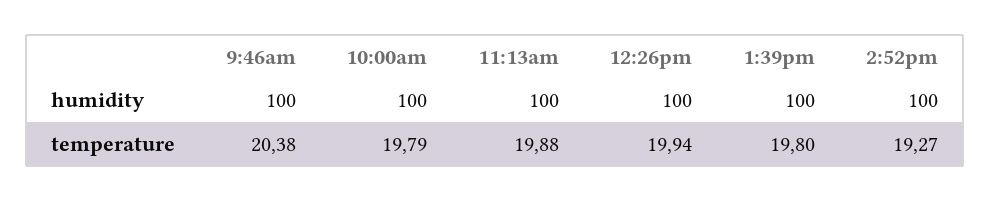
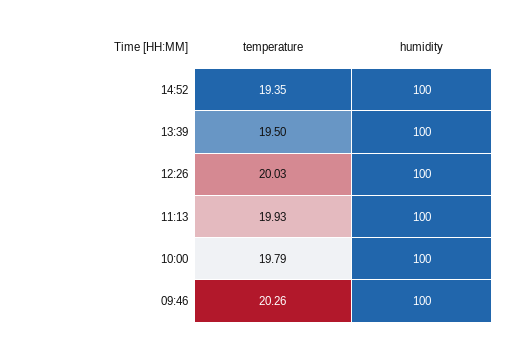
9:46am, temperature: 20.38 -> 20.26
11:13am, temperature: 19.88 -> 19.93
12:26pm, temperature: 19.94 -> 20.03
1:39pm, temperature: 19.8 -> 19.5
2:52pm, temperature: 19.27 -> 19.35

